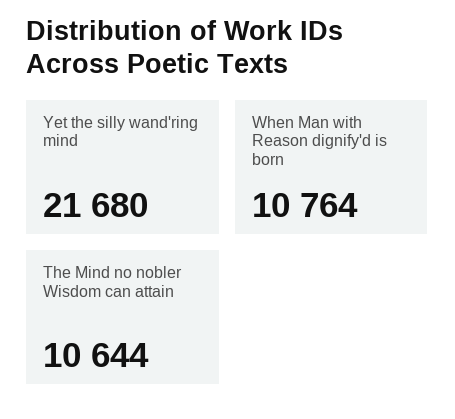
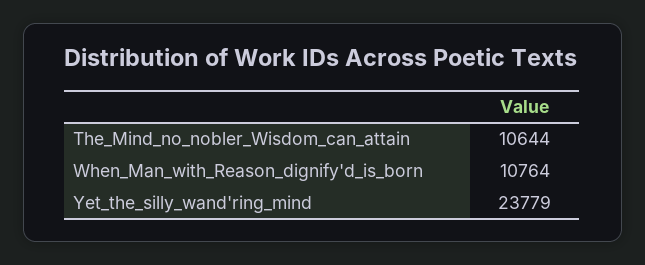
Yet the silly wand'ring mind: 21680 -> 23779

